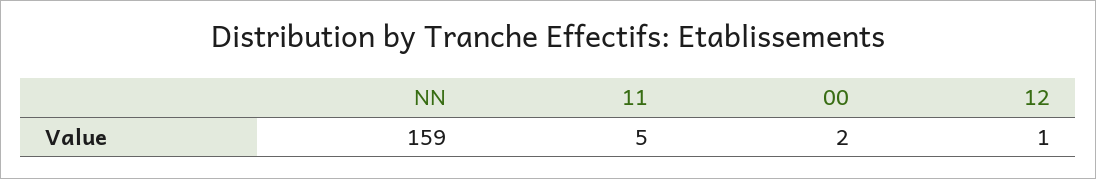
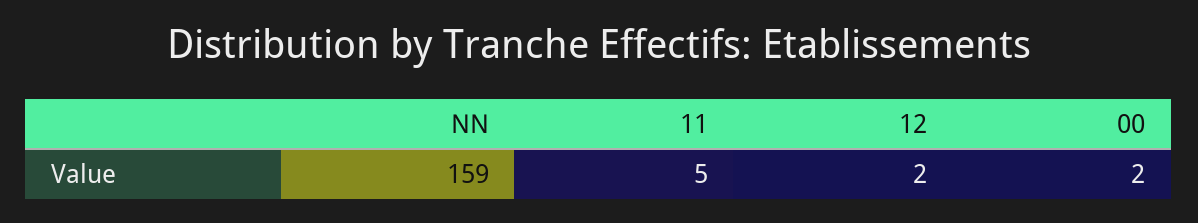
12: 1 -> 2

